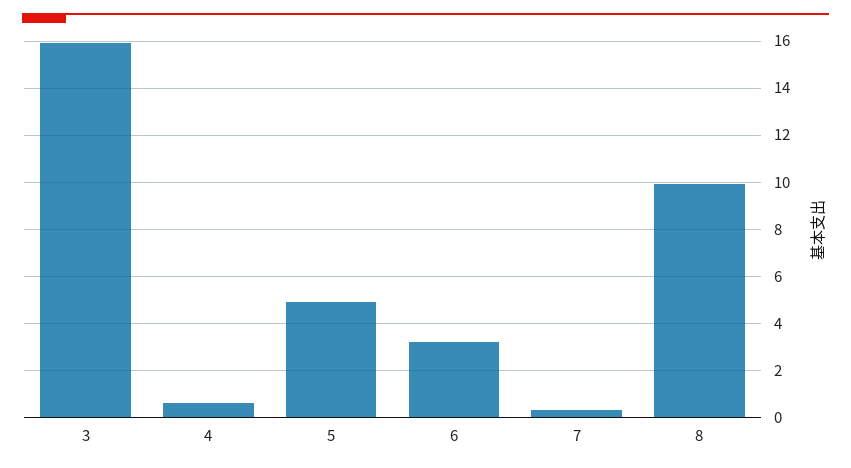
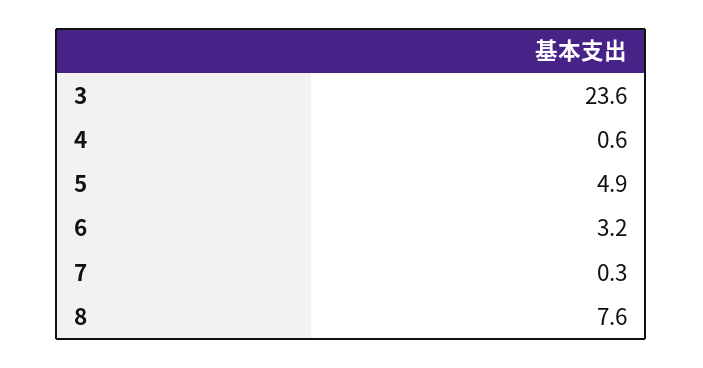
3: 16 -> 23.6
8: 10 -> 7.6

